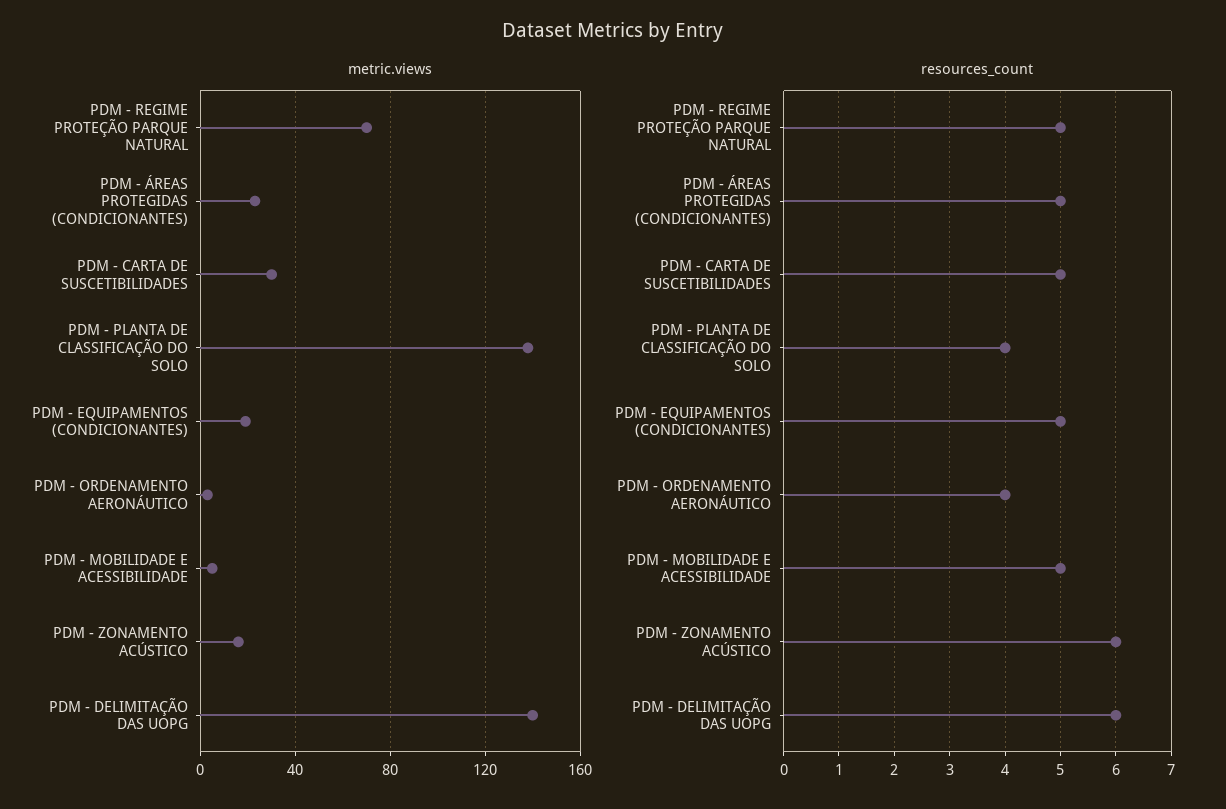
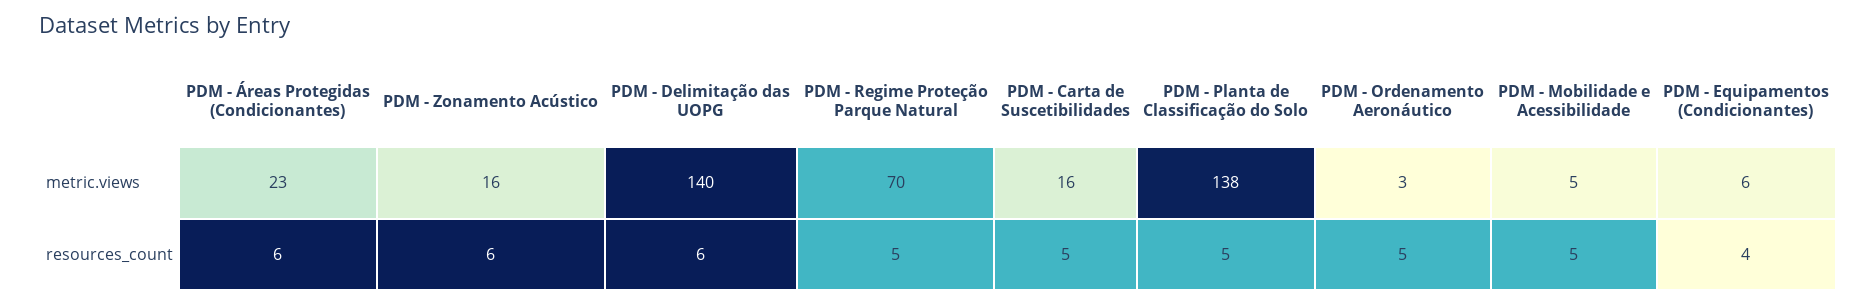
metric.views, PDM - CARTA DE SUSCETIBILIDADES: 30 -> 16
metric.views, PDM - EQUIPAMENTOS (CONDICIONANTES): 20 -> 6
resources_count, PDM - ÁREAS PROTEGIDAS (CONDICIONANTES): 5 -> 6
resources_count, PDM - PLANTA DE CLASSIFICAÇÃO DO SOLO: 4 -> 5
resources_count, PDM - EQUIPAMENTOS (CONDICIONANTES): 5 -> 4
resources_count, PDM - ORDENAMENTO AERONÁUTICO: 4 -> 5

